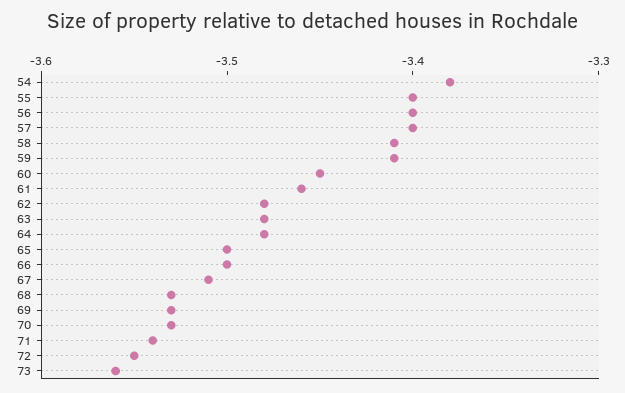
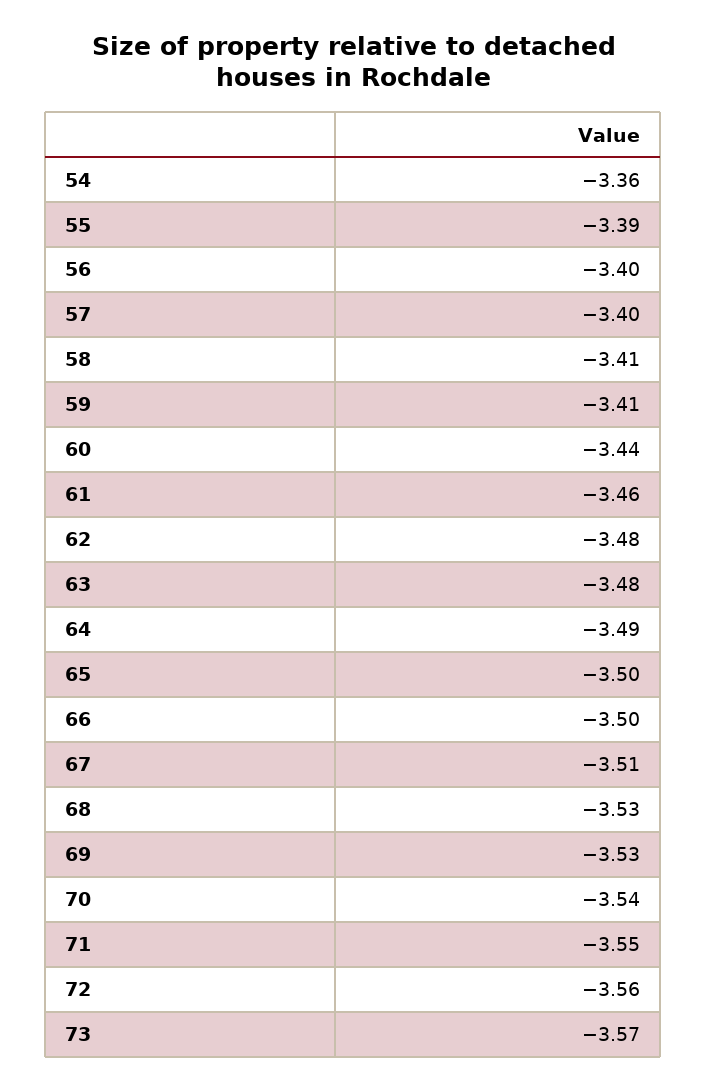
54: -3.38 -> -3.36
55: -3.4 -> -3.39
60: -3.45 -> -3.44
64: -3.48 -> -3.49
70: -3.53 -> -3.54
71: -3.54 -> -3.55
72: -3.55 -> -3.56
73: -3.56 -> -3.57

